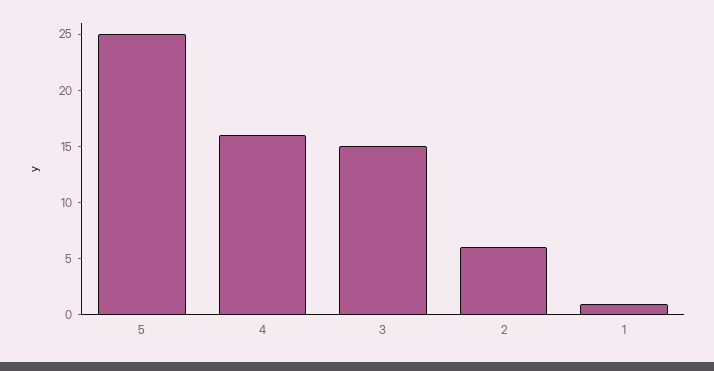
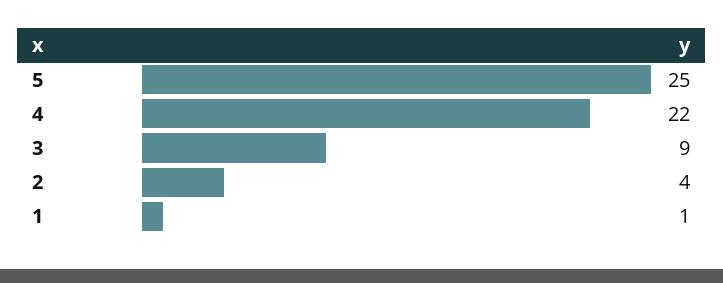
4: 16 -> 22
3: 15 -> 9
2: 6 -> 4

